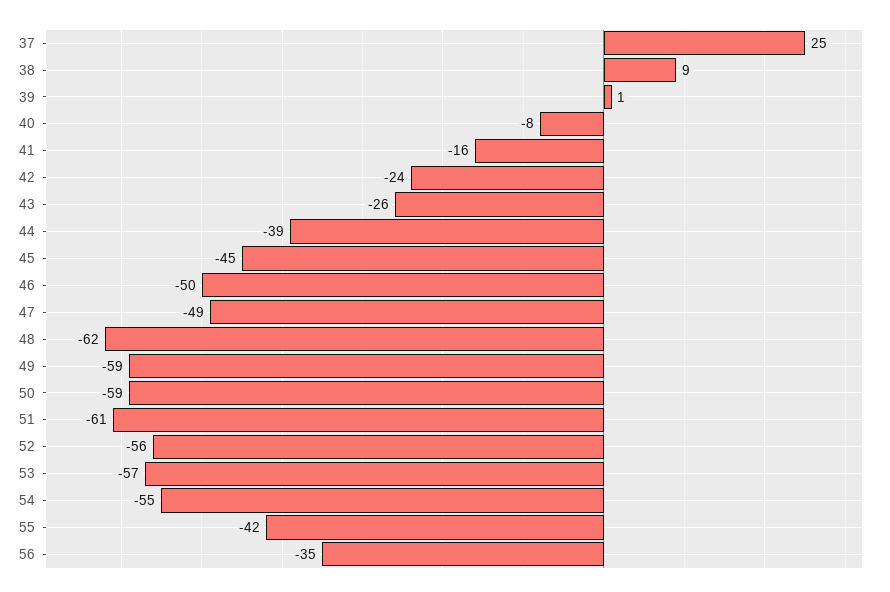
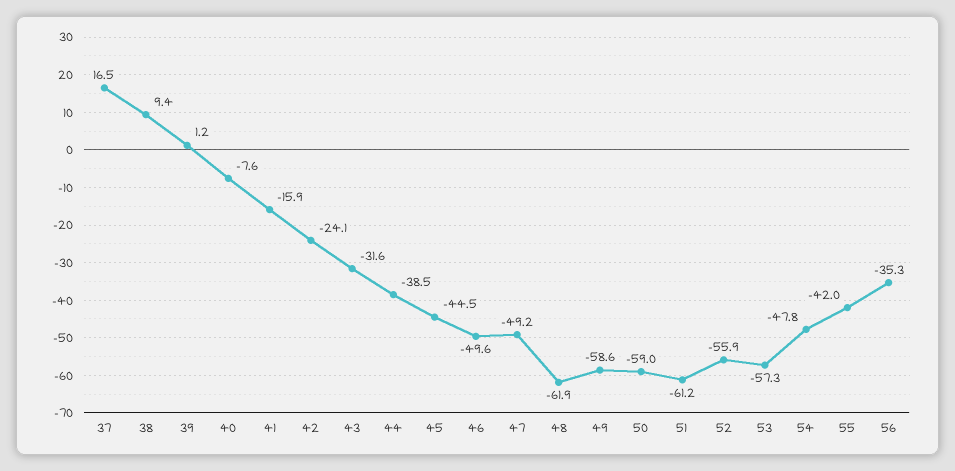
37: 25 -> 16.5
43: -26 -> -31.6
54: -55 -> -47.8

